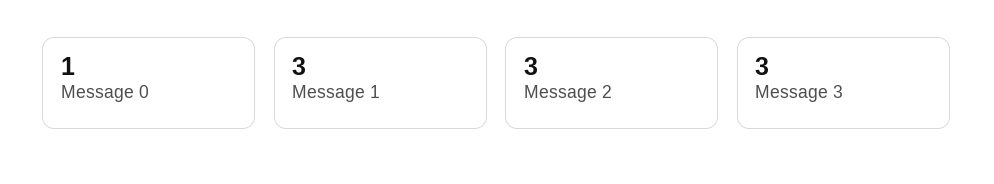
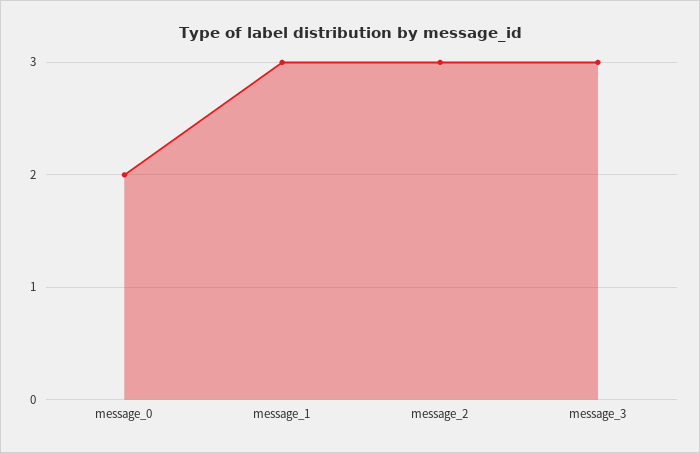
Message 0: 1 -> 2

